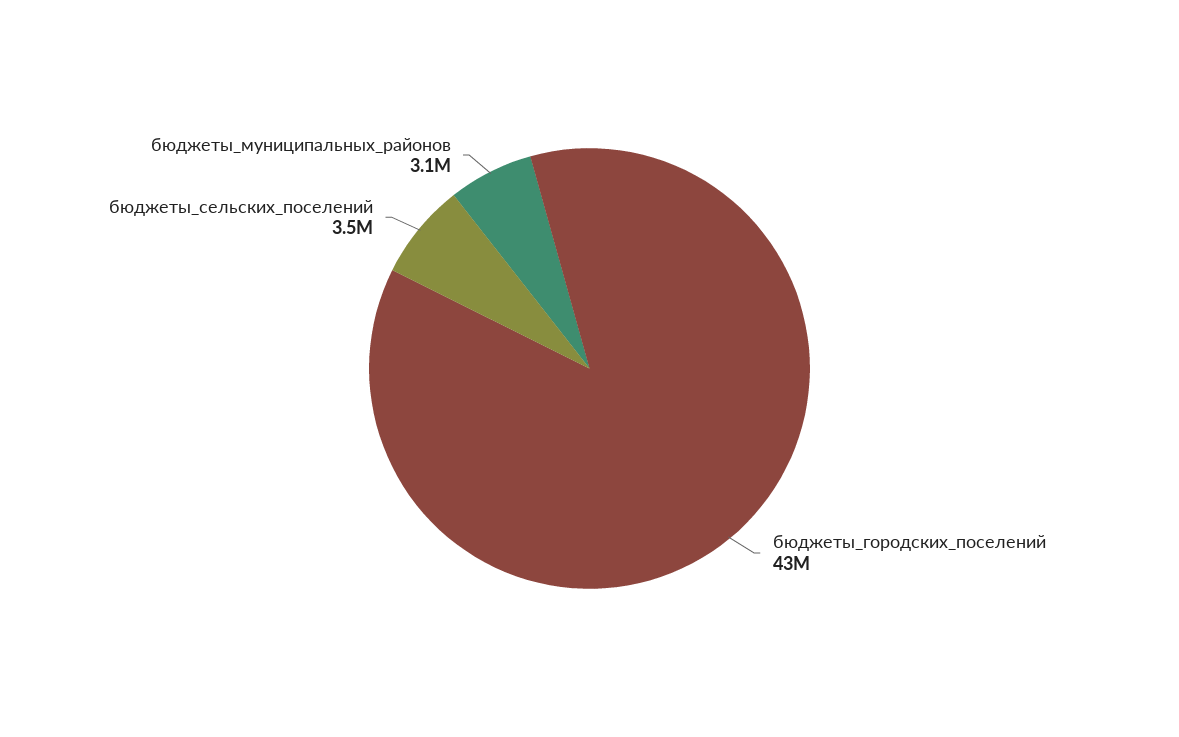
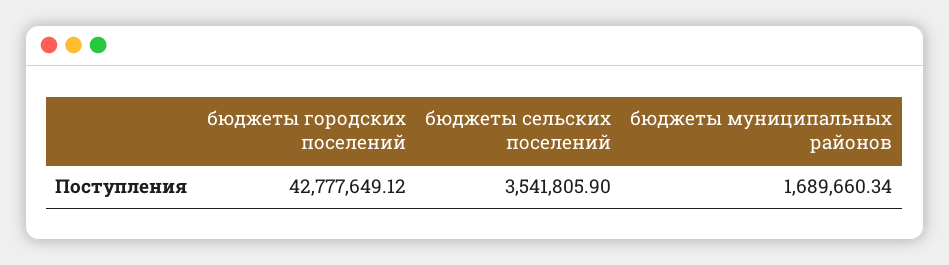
бюджеты_муниципальных_районов: 3100000 -> 1689660.34

